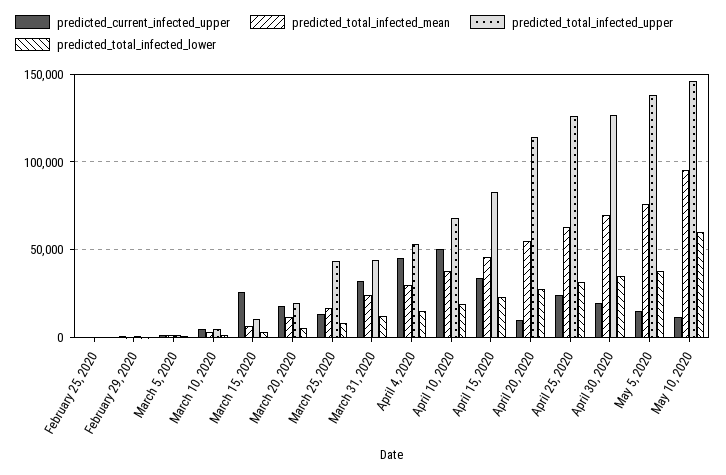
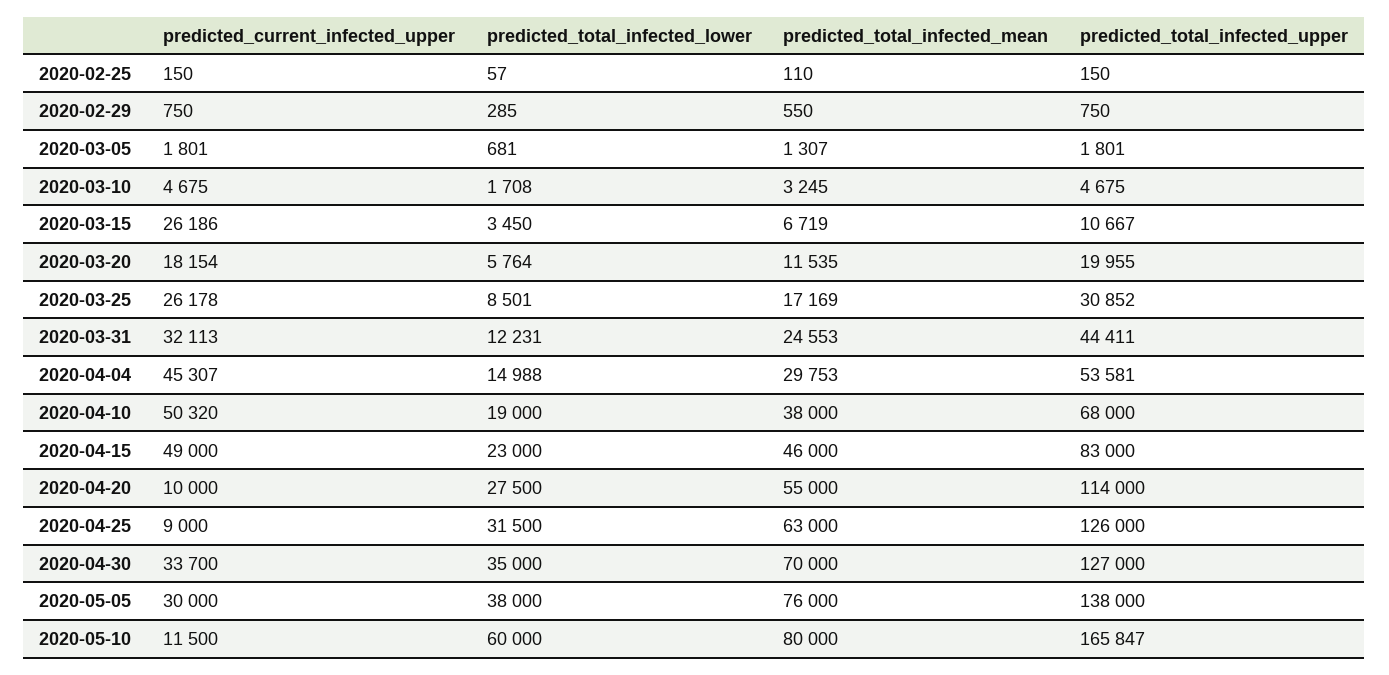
predicted_current_infected_upper, March 25, 2020: 15000 -> 26178
predicted_total_infected_upper, March 25, 2020: 45000 -> 30852
predicted_current_infected_upper, April 15, 2020: 35000 -> 49000
predicted_current_infected_upper, April 25, 2020: 25000 -> 9000
predicted_current_infected_upper, April 30, 2020: 20000 -> 33700
predicted_current_infected_upper, May 5, 2020: 15000 -> 30000
predicted_total_infected_mean, May 10, 2020: 95000 -> 80000
predicted_total_infected_upper, May 10, 2020: 145000 -> 165847

